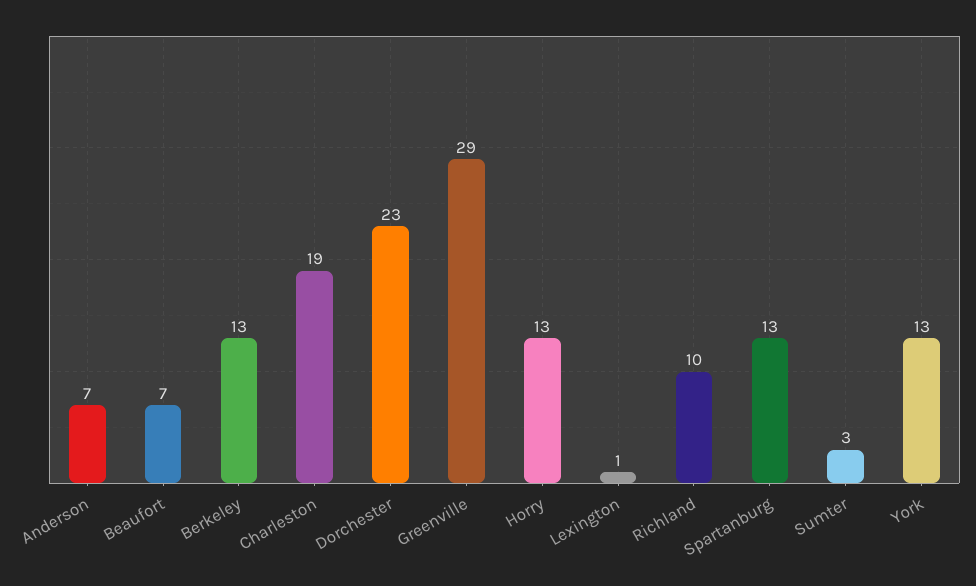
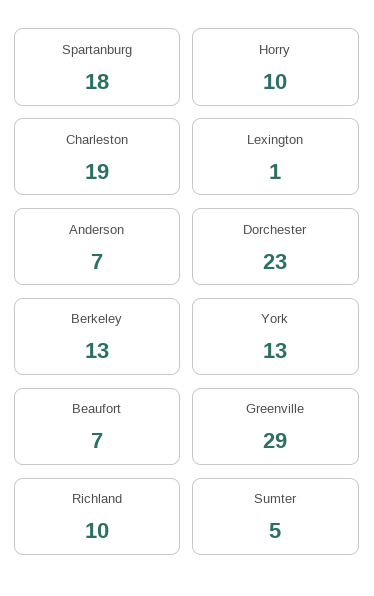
Horry: 13 -> 10
Spartanburg: 13 -> 18
Sumter: 3 -> 5

